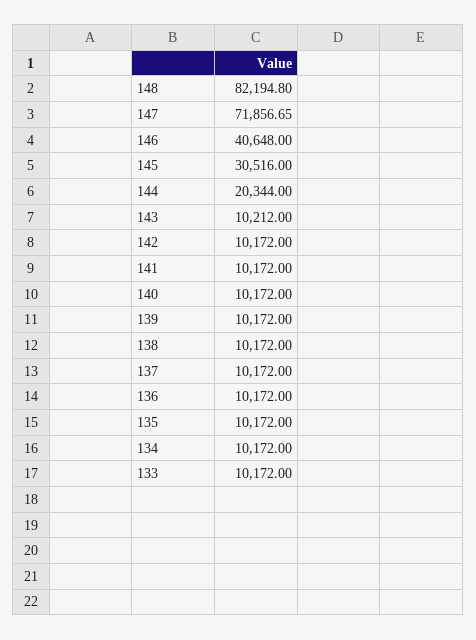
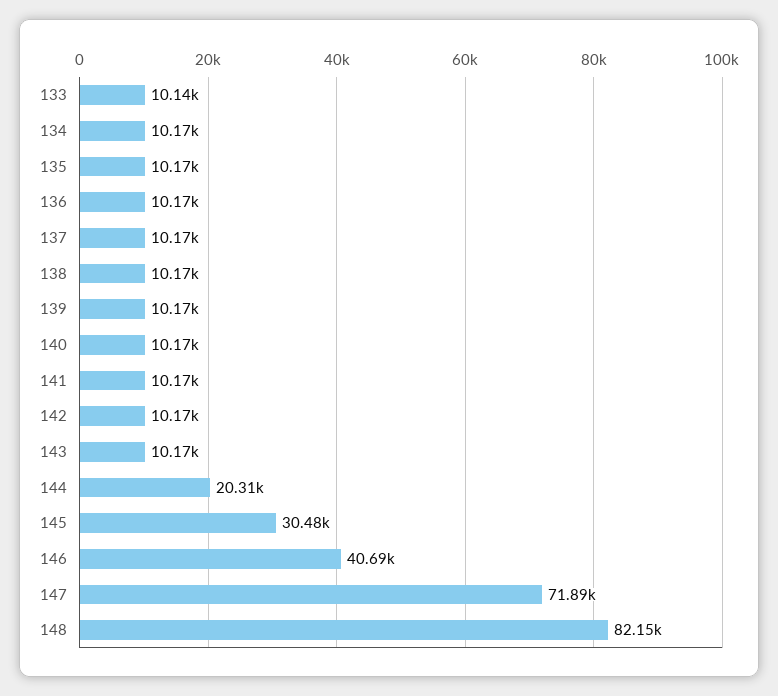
148: 82194.8 -> 82150
147: 71856.65 -> 71890
146: 40648 -> 40690
145: 30516 -> 30480
144: 20344 -> 20310
143: 10212 -> 10170
133: 10172 -> 10140

